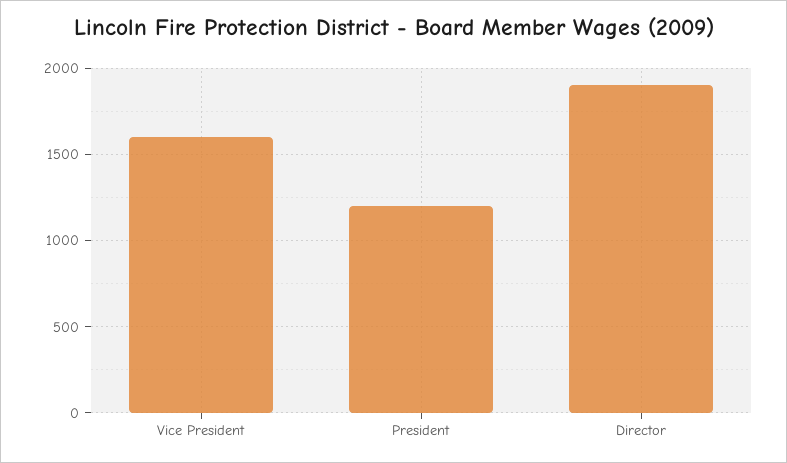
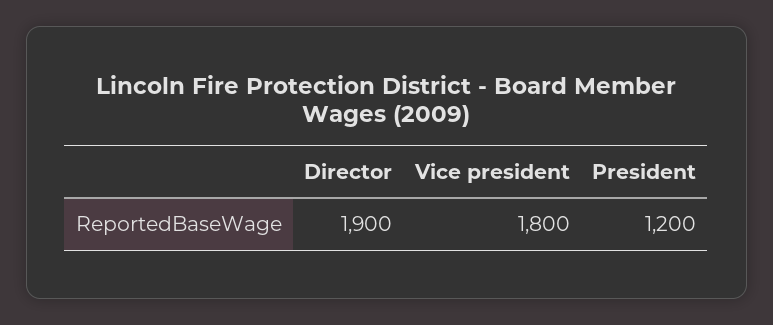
Vice President: 1600 -> 1800

